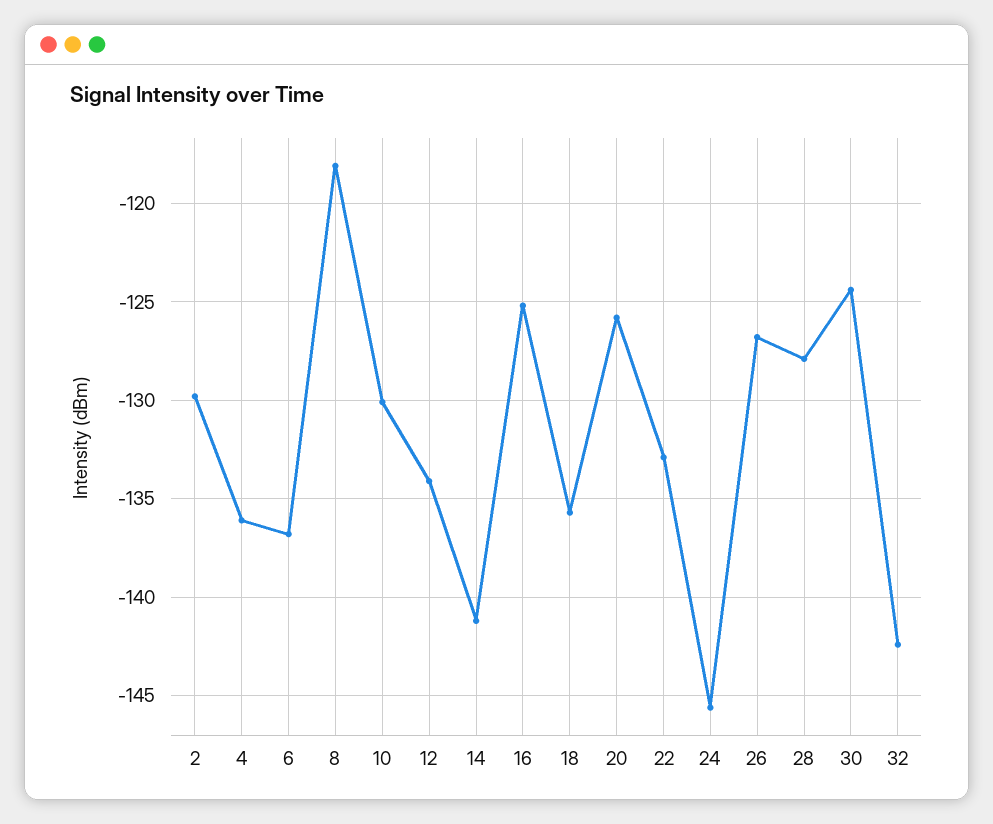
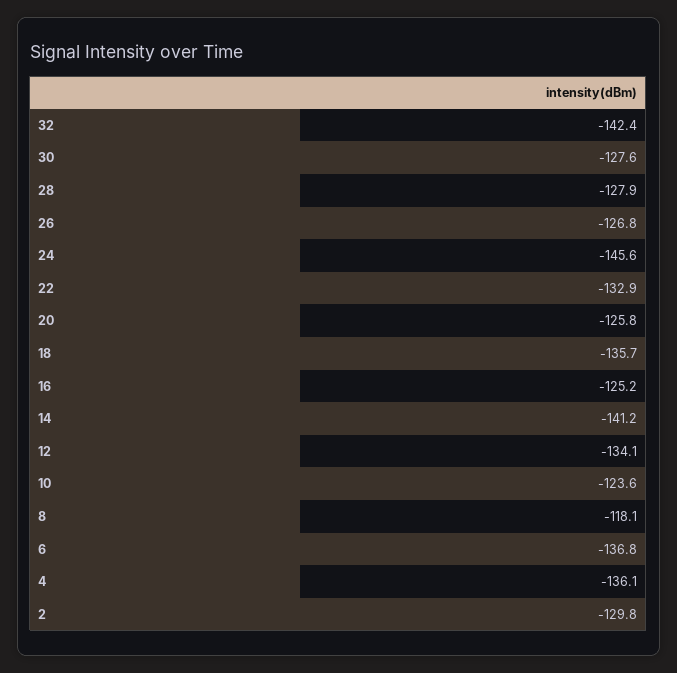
10: -130 -> -123.6
30: -124.5 -> -127.6

